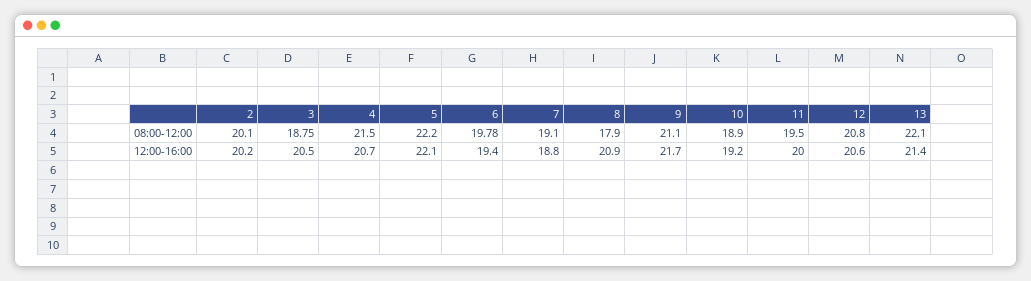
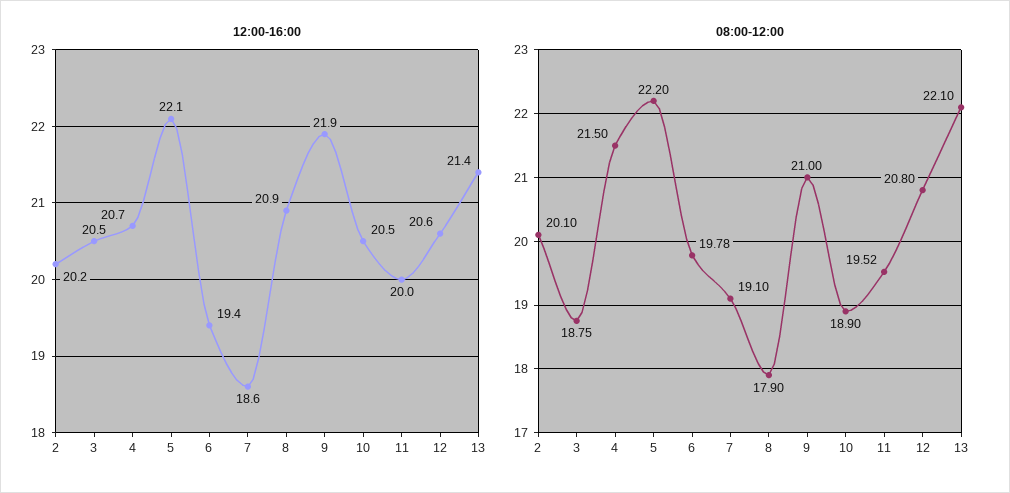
08:00-12:00, 9: 21.1 -> 21
08:00-12:00, 11: 19.5 -> 19.52
12:00-16:00, 7: 18.8 -> 18.6
12:00-16:00, 9: 21.7 -> 21.9
12:00-16:00, 10: 19.2 -> 20.5

